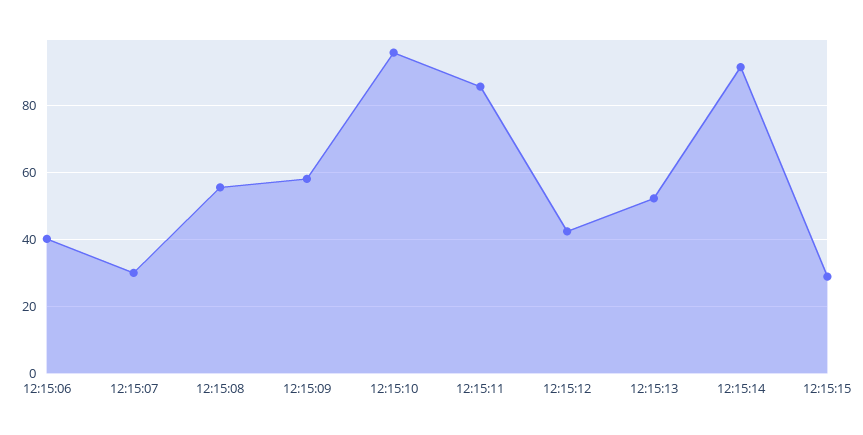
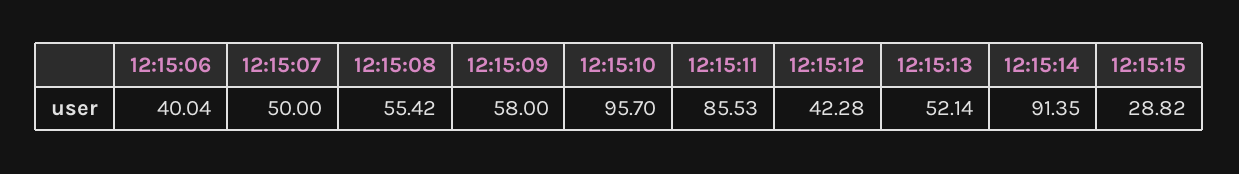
12:15:07: 30 -> 50

